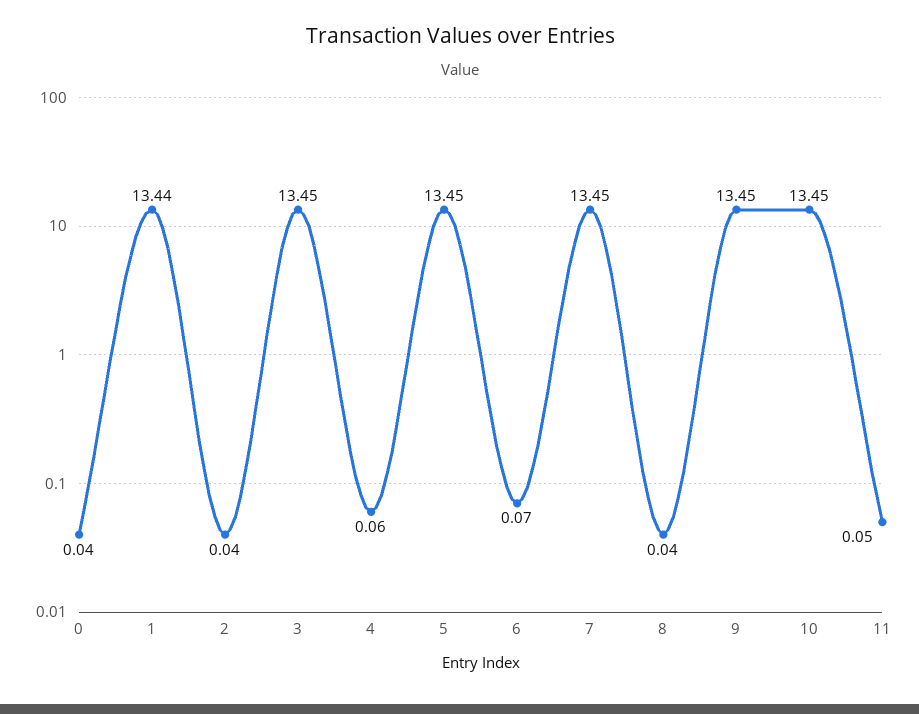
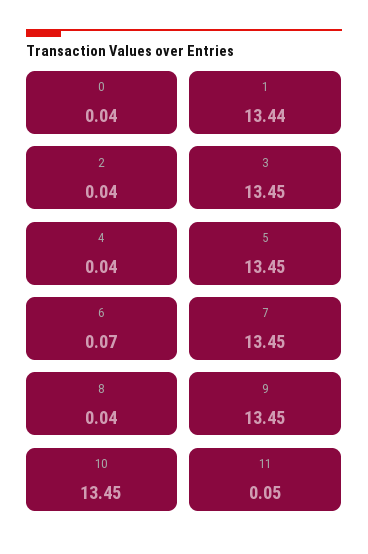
4: 0.06 -> 0.04

